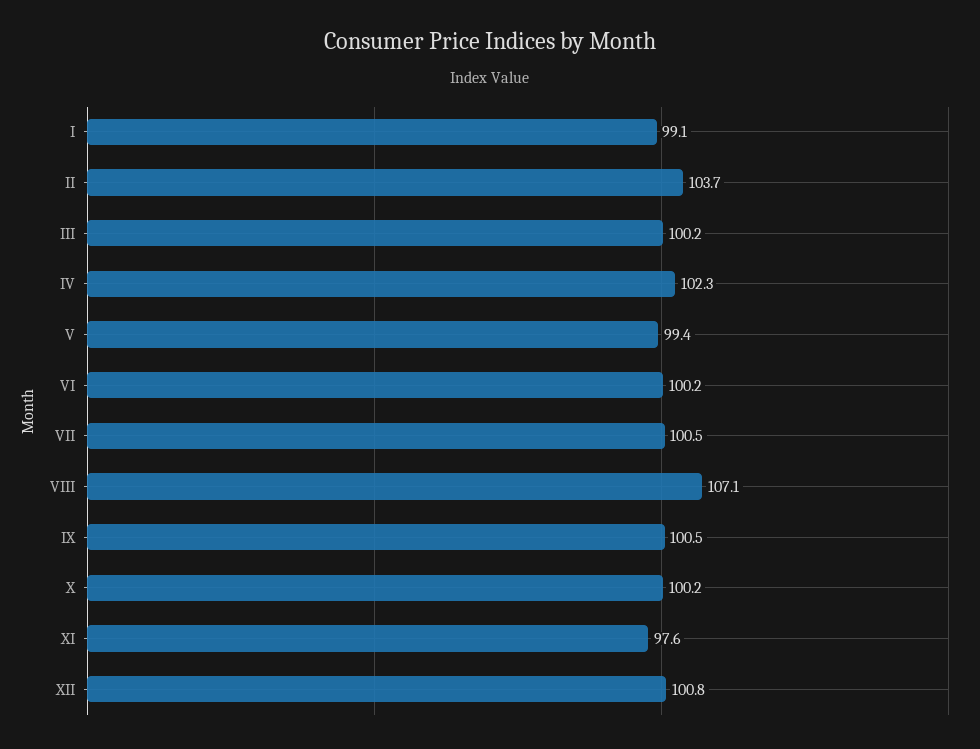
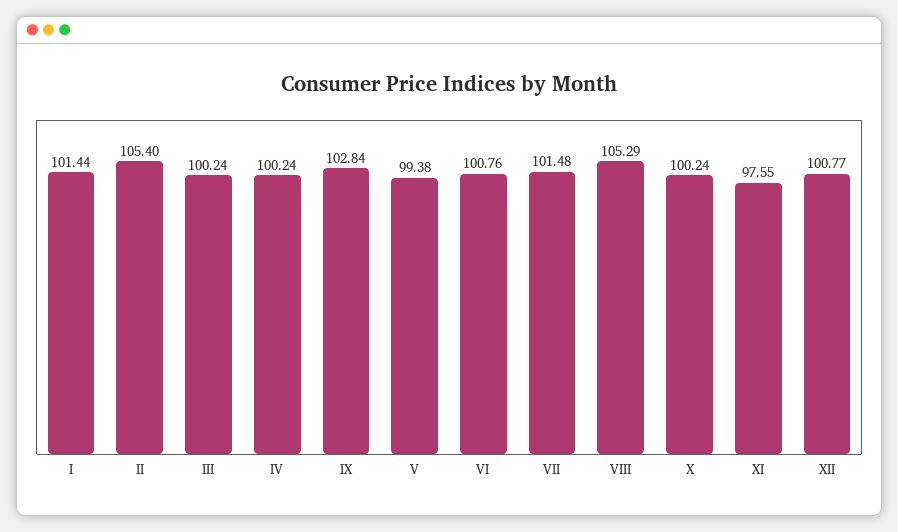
I: 99.1 -> 101.44
II: 103.7 -> 105.4
IV: 102.3 -> 100.24
VI: 100.2 -> 100.76
VII: 100.5 -> 101.48
VIII: 107.1 -> 105.29
IX: 100.5 -> 102.84

